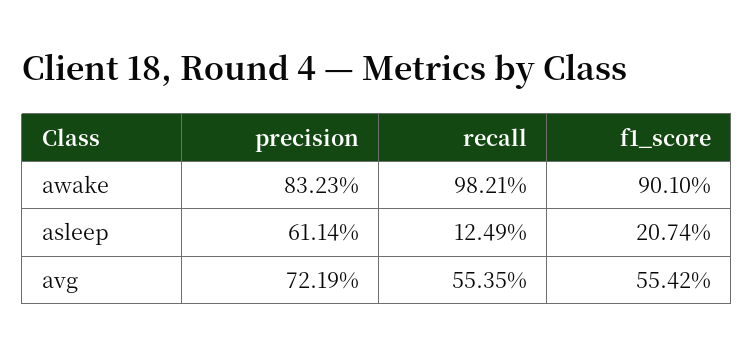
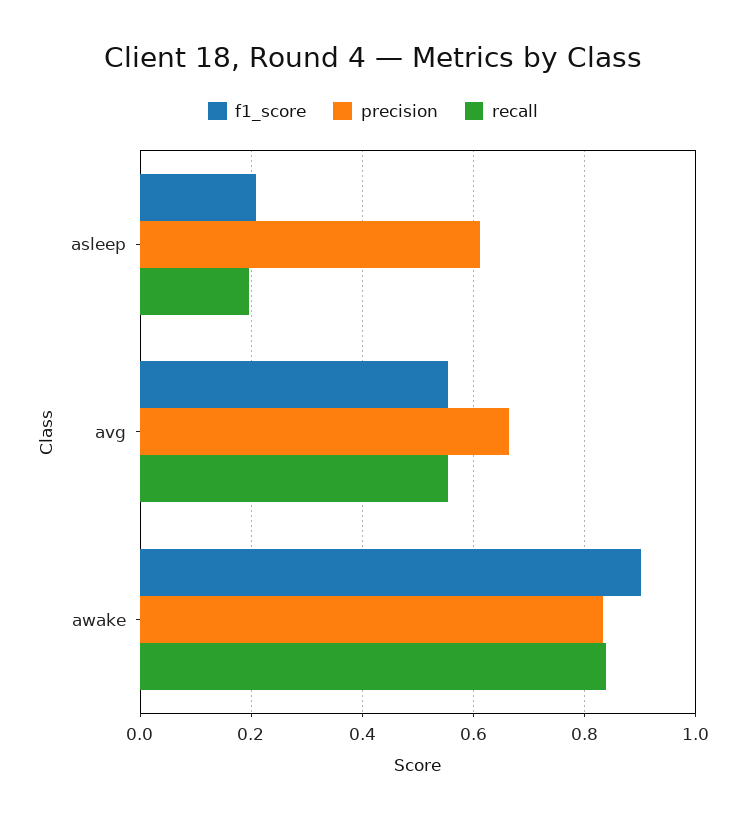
recall, awake: 0.9821 -> 0.84
recall, asleep: 0.1249 -> 0.2
precision, avg: 0.7219 -> 0.66

